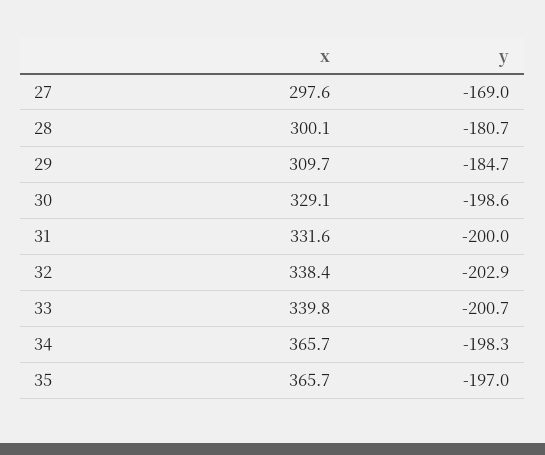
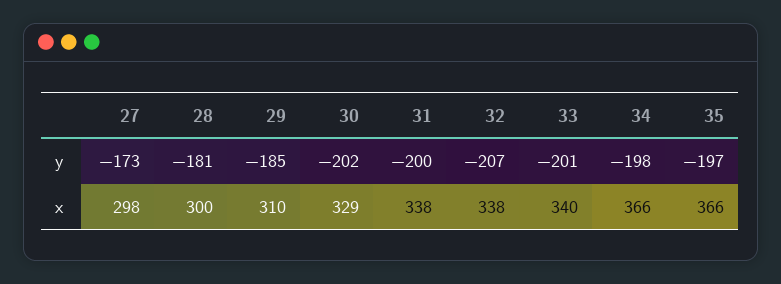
y, 27: -169 -> -173
y, 30: -198.6 -> -202
x, 31: 331.6 -> 338
y, 32: -202.9 -> -207

